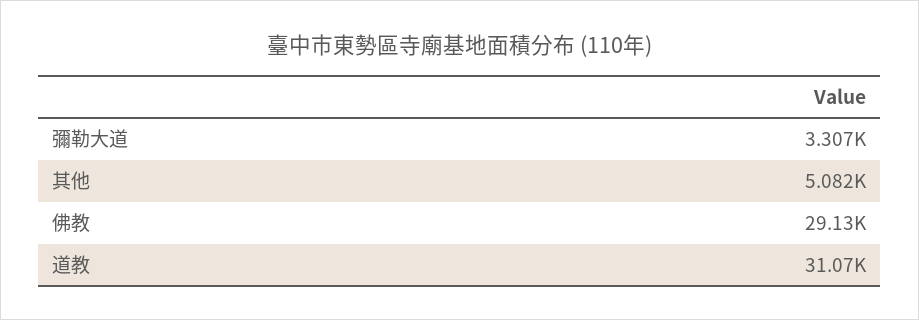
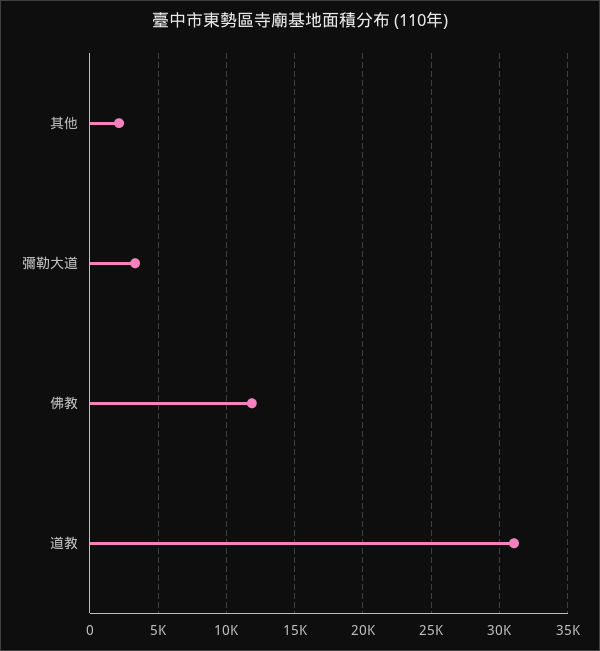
其他: 5082 -> 2000
佛教: 29130 -> 12000

